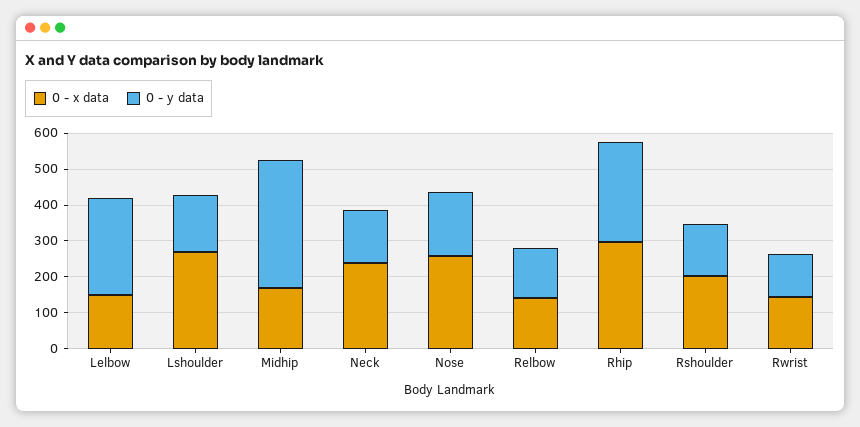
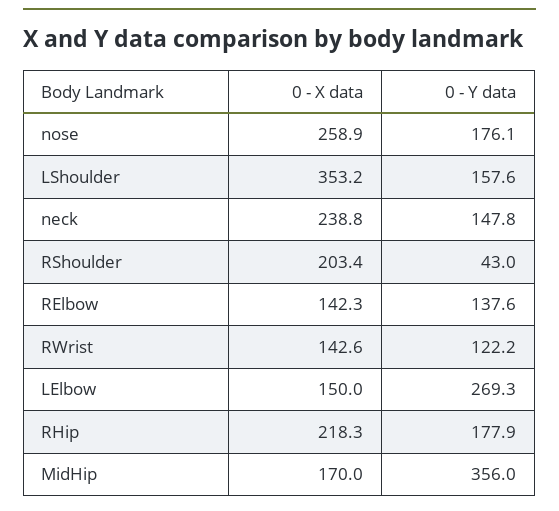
0 - x data, Lshoulder: 275 -> 353.2
0 - x data, Rhip: 300 -> 218.3
0 - y data, Rhip: 275 -> 177.9
0 - y data, Rshoulder: 150 -> 43

